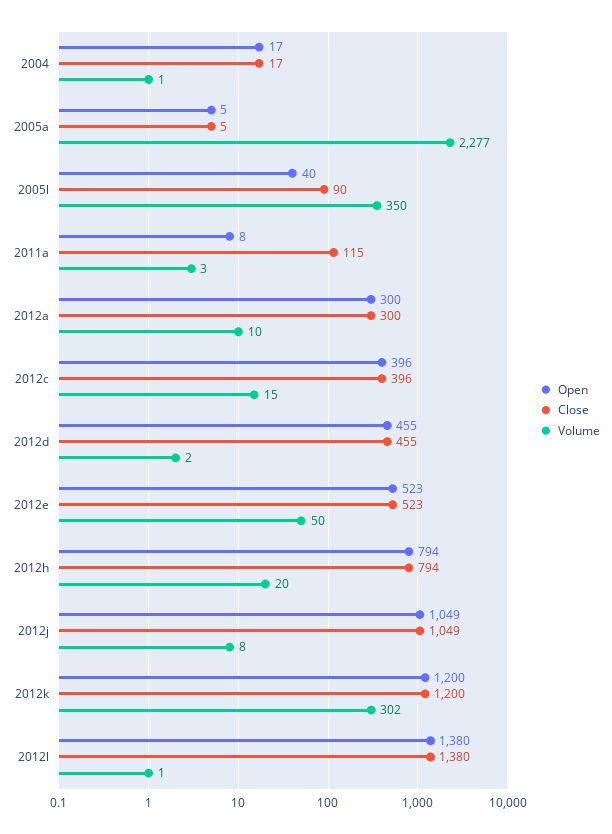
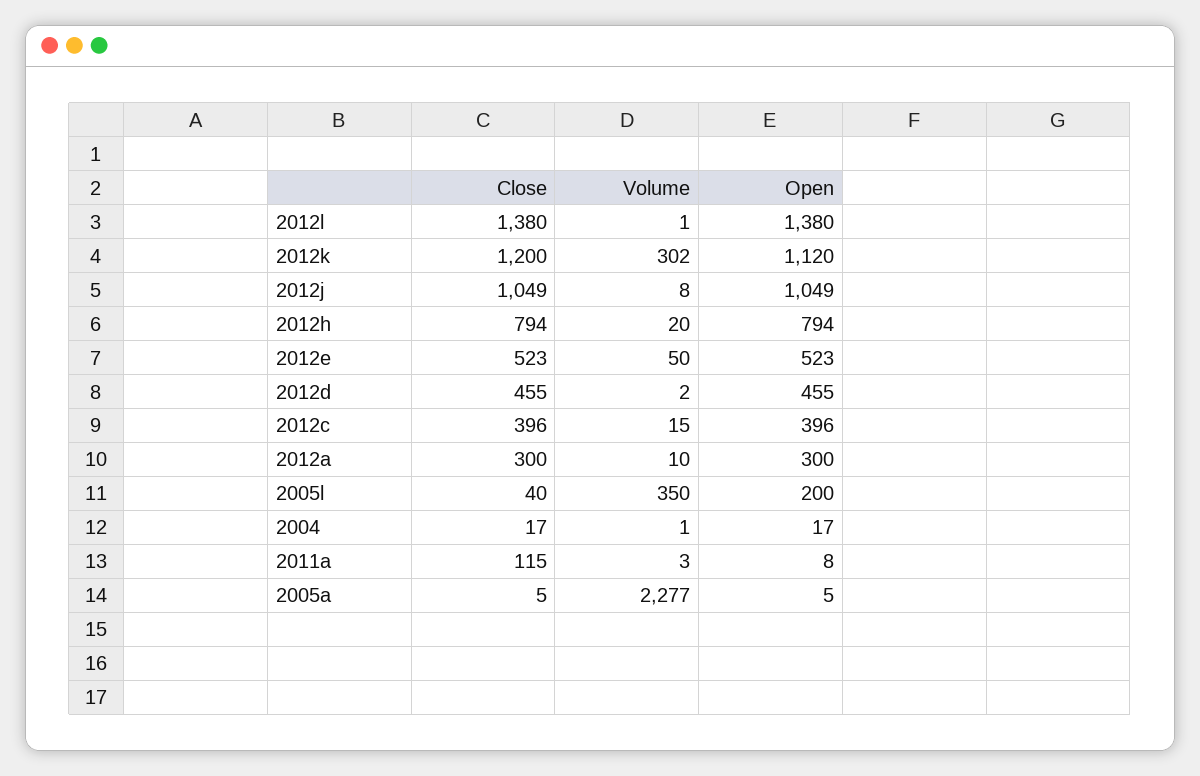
Open, 2005l: 40 -> 200
Close, 2005l: 90 -> 40
Open, 2012k: 1200 -> 1120

